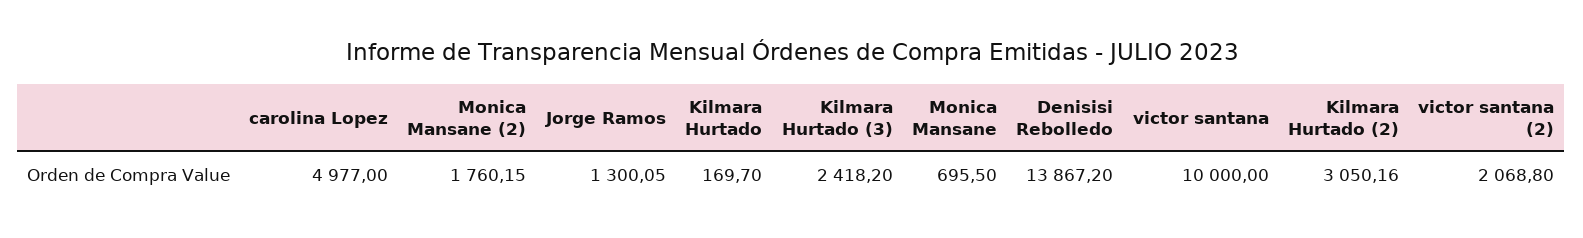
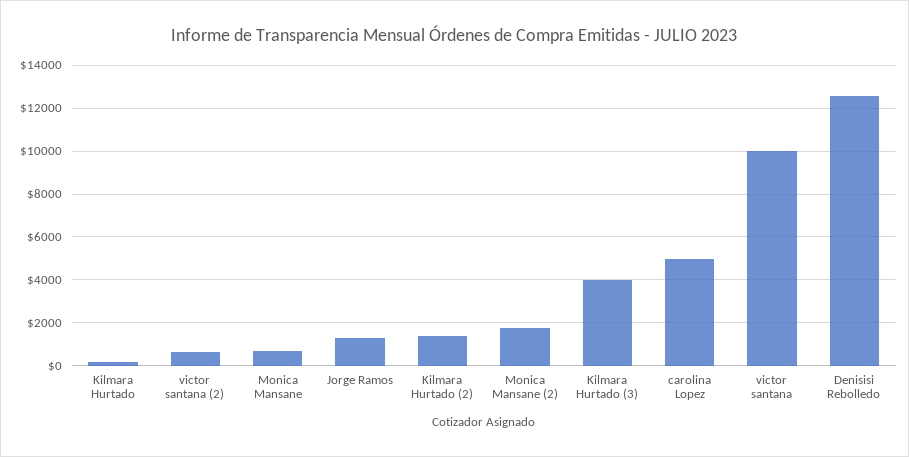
Kilmara Hurtado (3): 2418.2 -> 4000
Denisisi Rebolledo: 13867.2 -> 12500
Kilmara Hurtado (2): 3050.16 -> 1500
victor santana (2): 2068.8 -> 500

